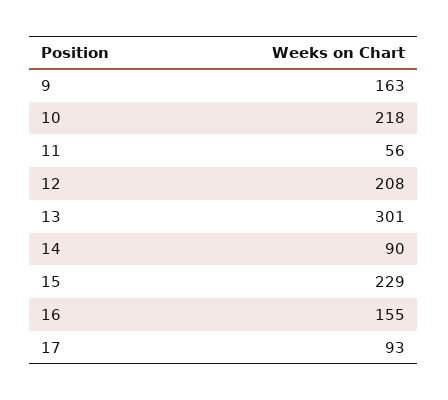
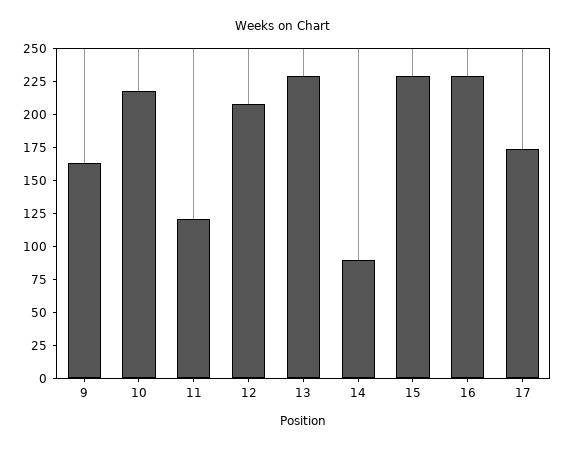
11: 56 -> 125
13: 301 -> 225
16: 155 -> 225
17: 93 -> 175

